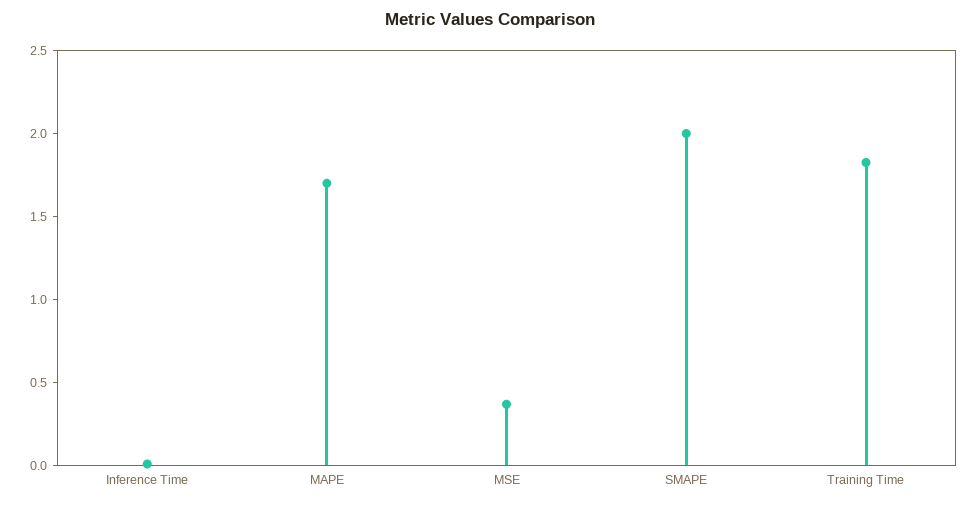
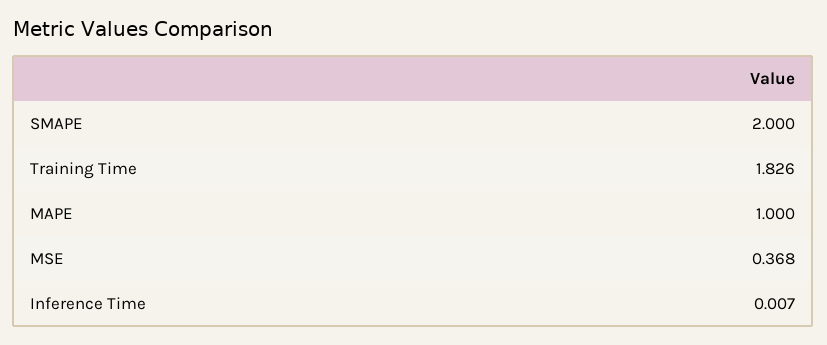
MAPE: 1.7 -> 1

